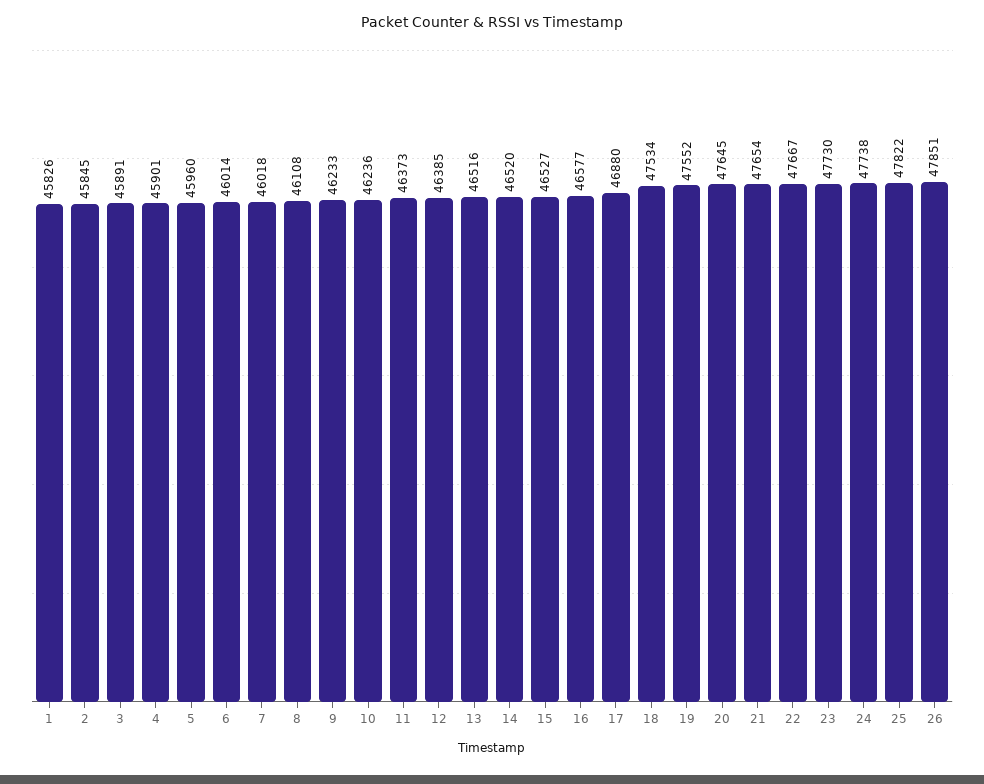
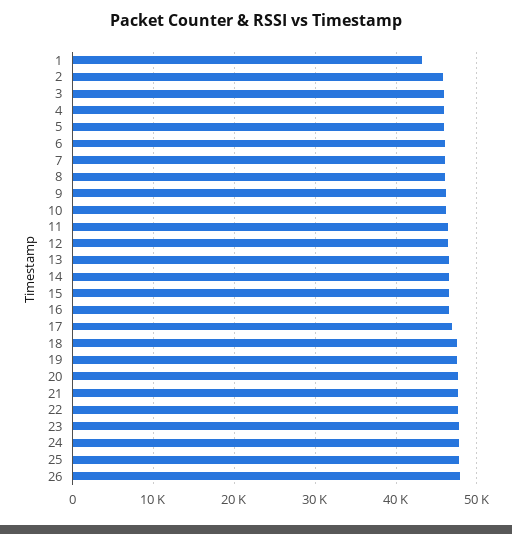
1: 45826 -> 43000

